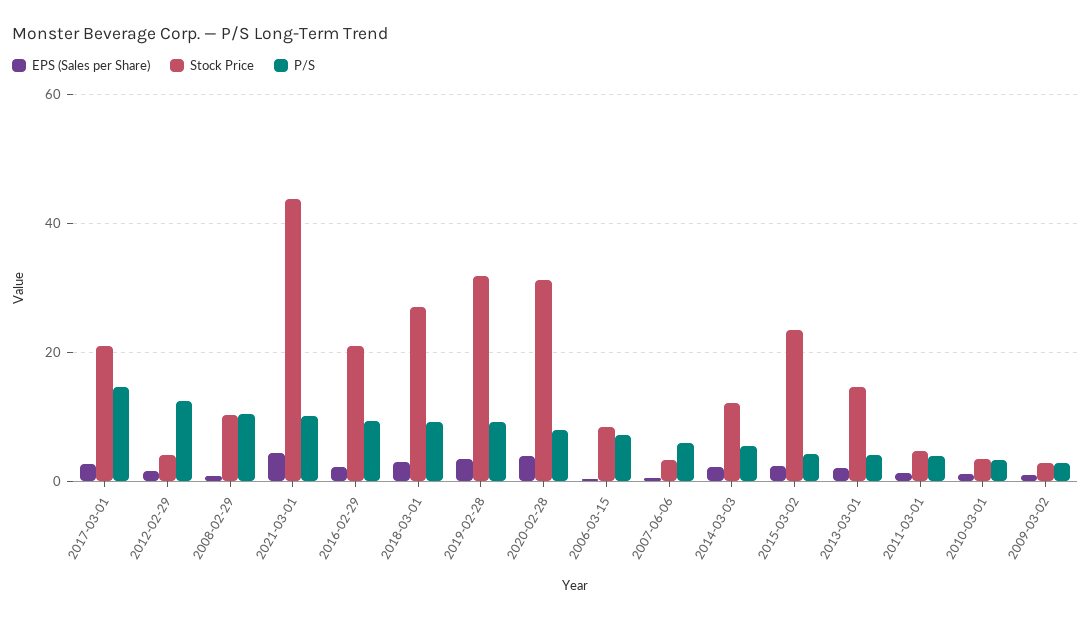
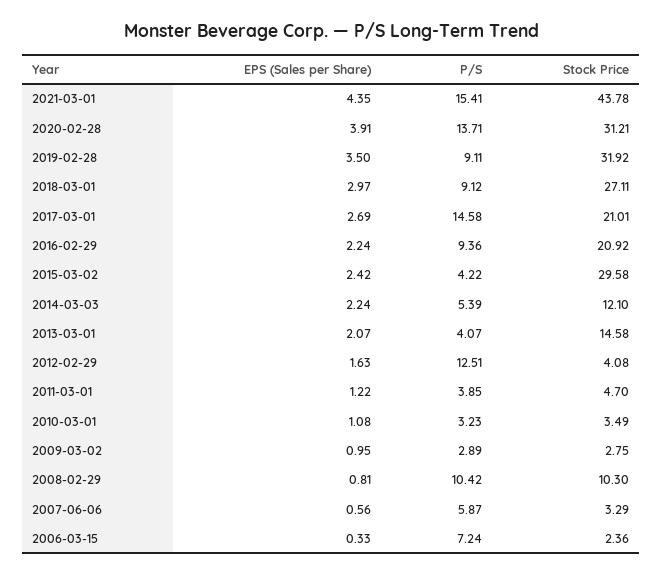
P/S, 2021-03-01: 10 -> 15.41
P/S, 2020-02-28: 8 -> 13.71
Stock Price, 2006-03-15: 8 -> 2.36
Stock Price, 2015-03-02: 24 -> 29.58

